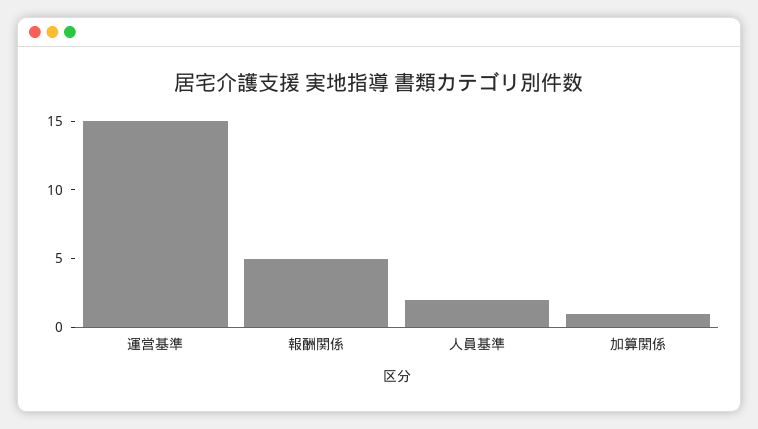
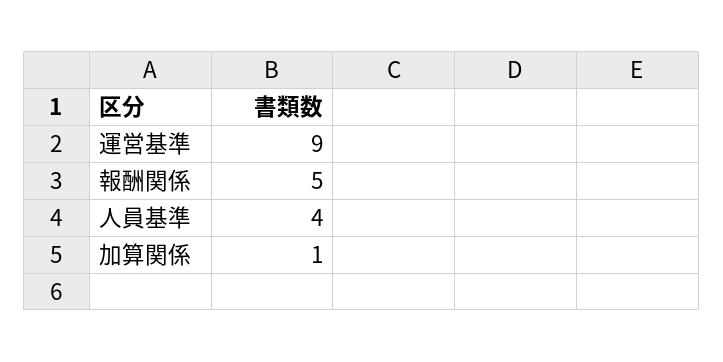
運営基準: 15 -> 9
人員基準: 2 -> 4

